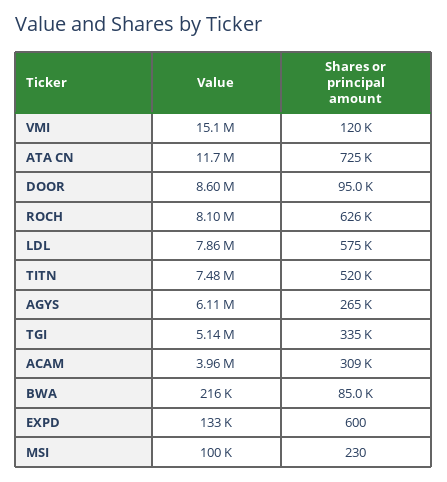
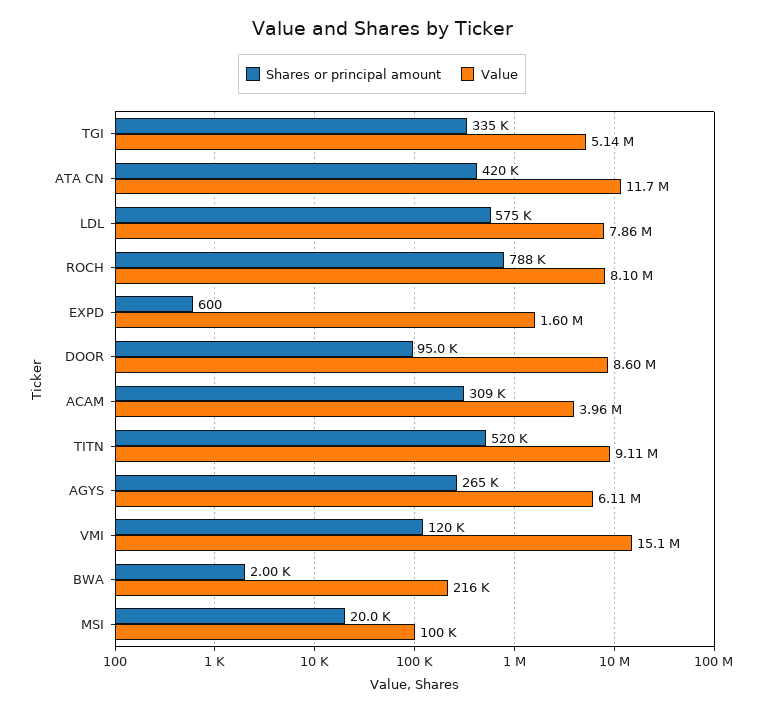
Shares or principal amount, ATA CN: 725000 -> 420000
Shares or principal amount, ROCH: 626000 -> 788000
Value, TITN: 7480000 -> 9110000
Shares or principal amount, BWA: 85000 -> 2000
Value, EXPD: 133000 -> 1600000
Shares or principal amount, MSI: 230 -> 20000

